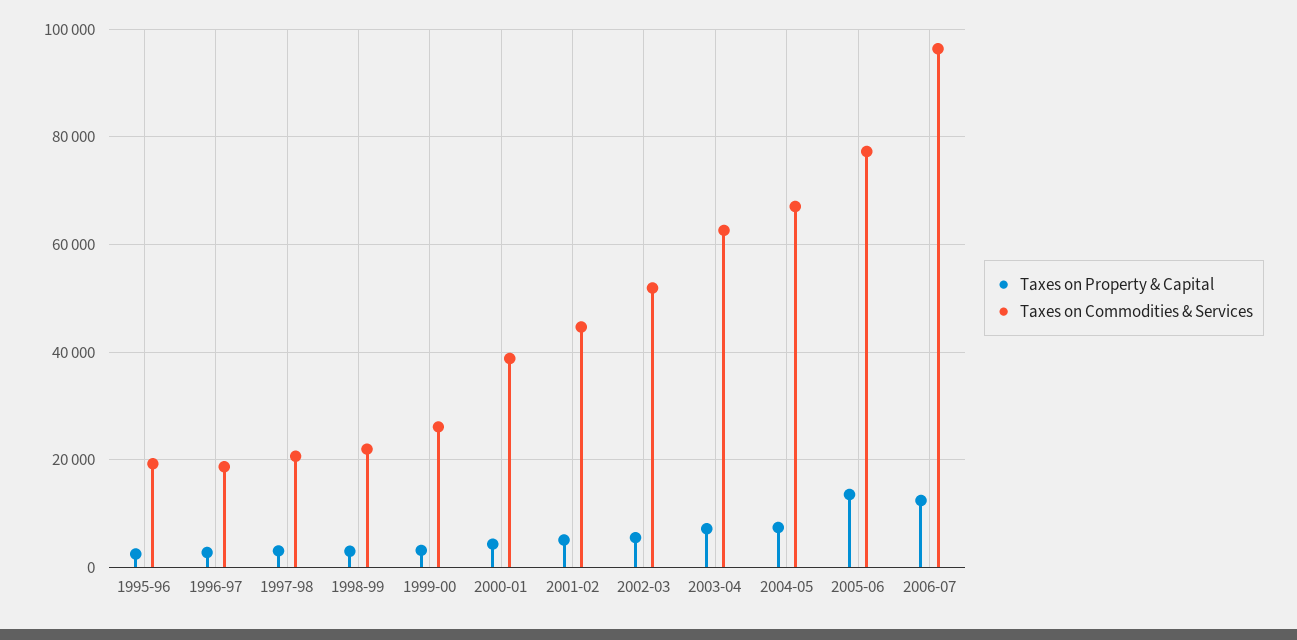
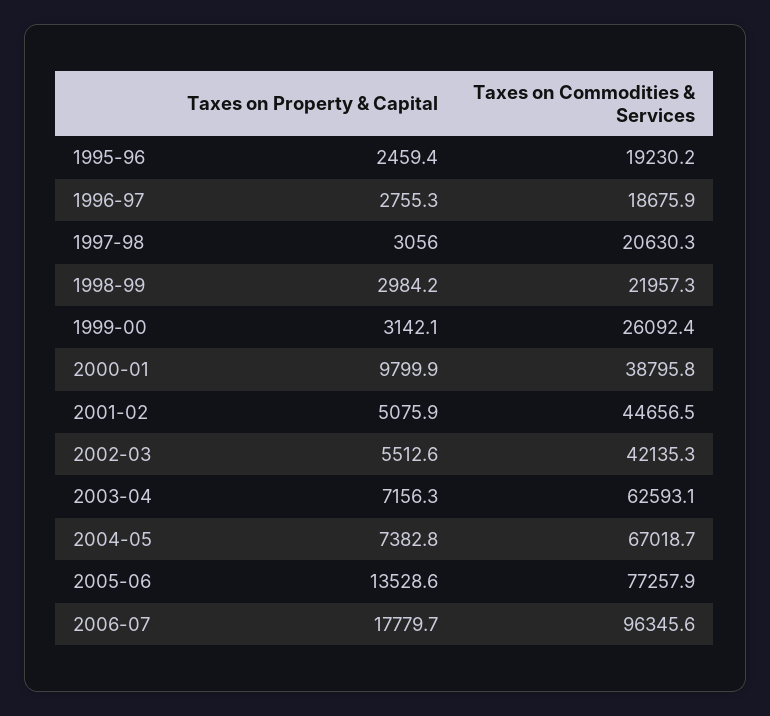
Taxes on Property & Capital, 2000-01: 4000 -> 9799.9
Taxes on Commodities & Services, 2002-03: 52000 -> 42135.3
Taxes on Property & Capital, 2006-07: 12000 -> 17779.7

